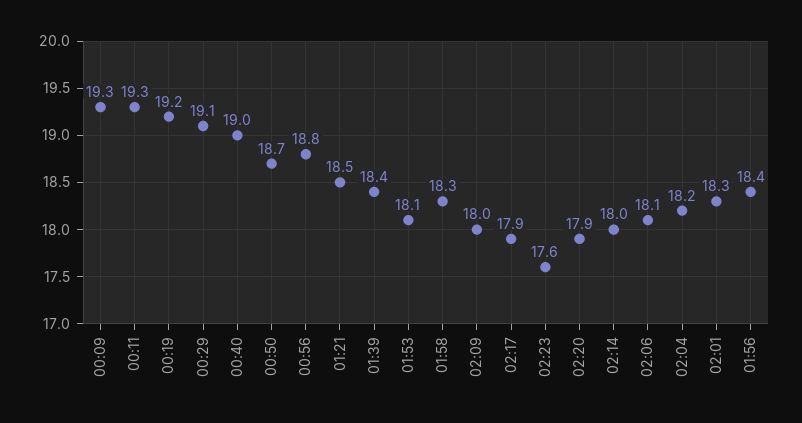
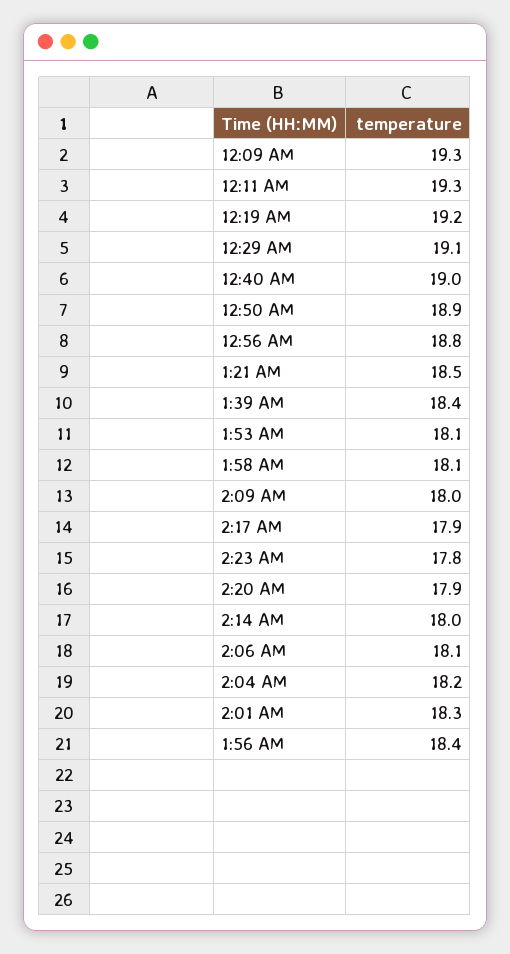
00:50: 18.7 -> 18.9
01:58: 18.3 -> 18.1
02:23: 17.6 -> 17.8

